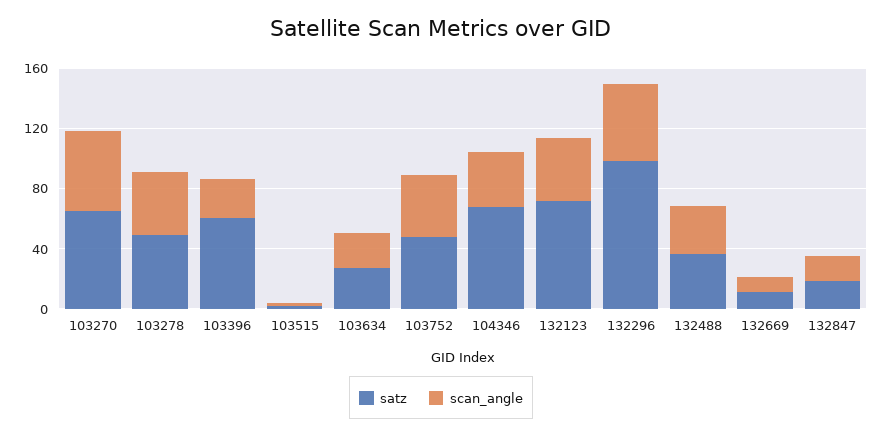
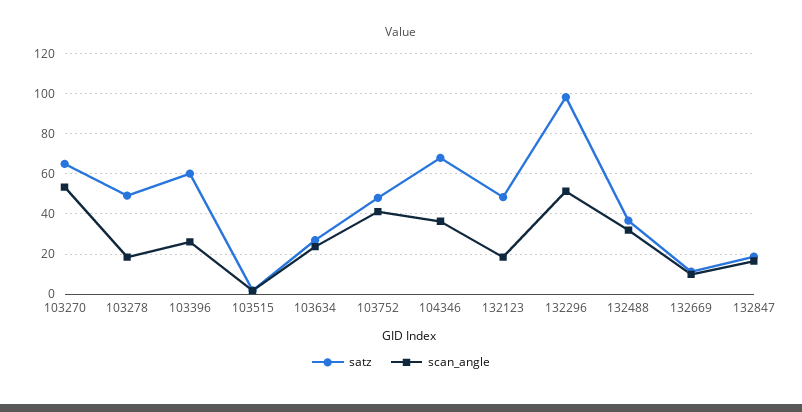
scan_angle, 103278: 40 -> 20
satz, 132123: 70 -> 50
scan_angle, 132123: 40 -> 20

